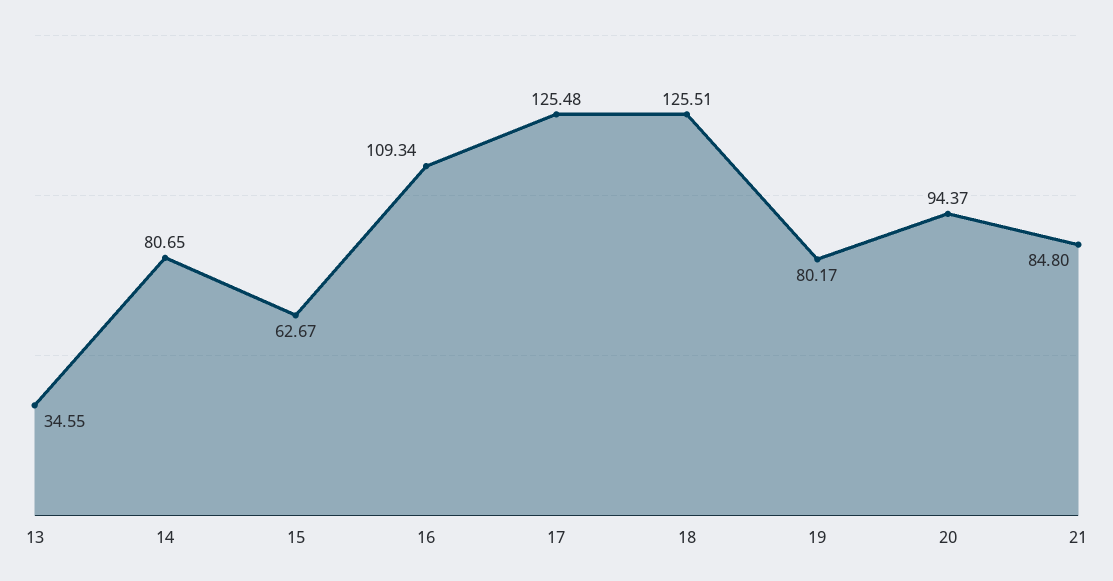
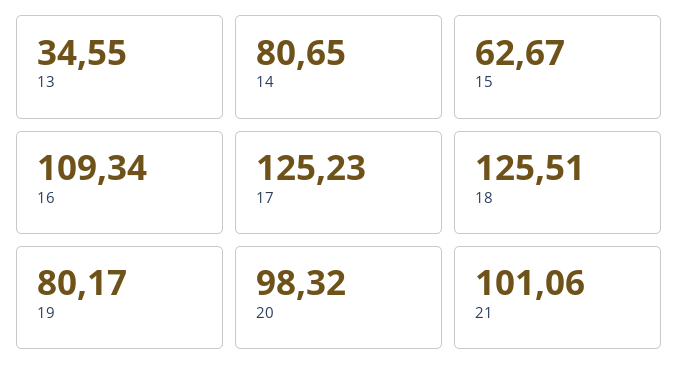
17: 125.48 -> 125.23
20: 94.37 -> 98.32
21: 84.8 -> 101.06

